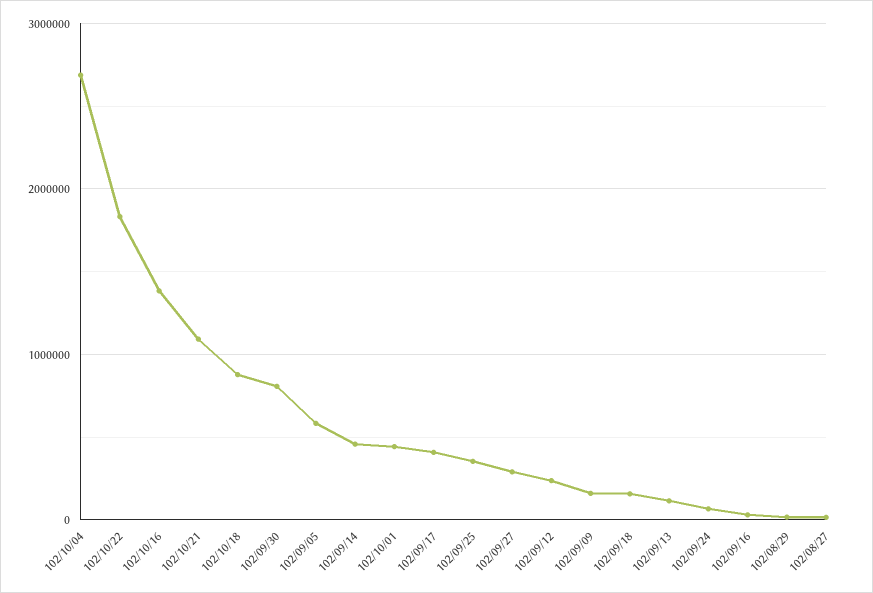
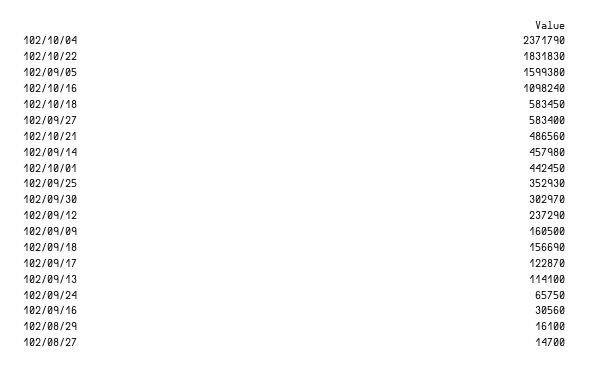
102/10/04: 2700000 -> 2371790
102/10/16: 1400000 -> 1098240
102/10/21: 1100000 -> 486560
102/10/18: 900000 -> 583450
102/09/30: 800000 -> 302970
102/09/05: 600000 -> 1599380
102/09/17: 400000 -> 122870
102/09/27: 300000 -> 583400

